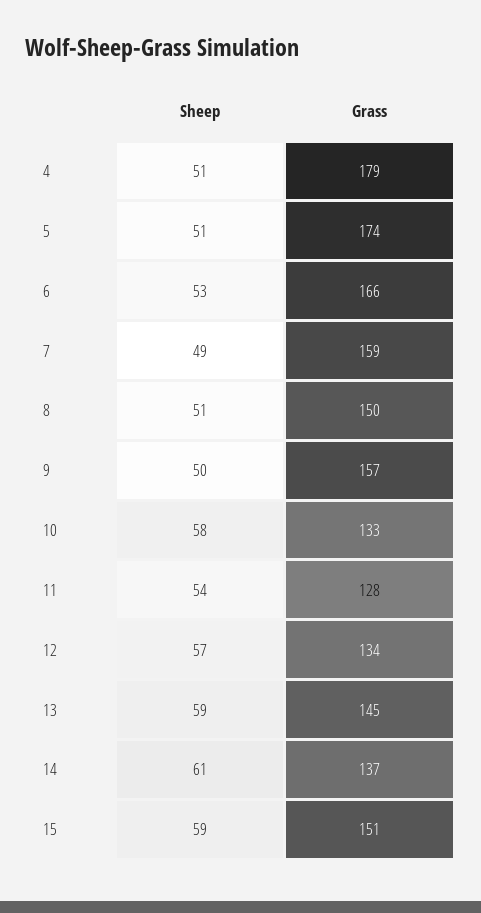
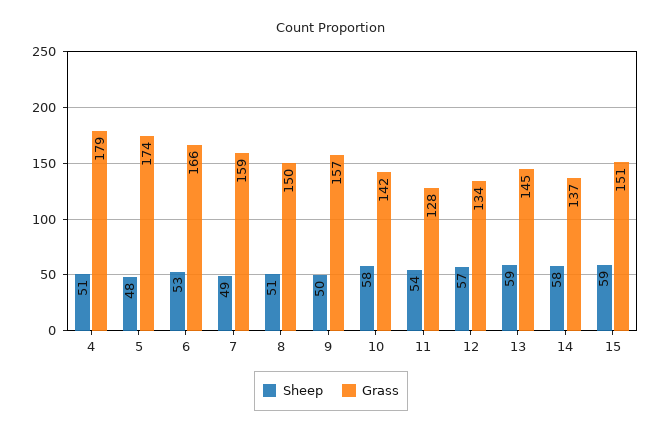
Sheep, 5: 51 -> 48
Grass, 10: 133 -> 142
Sheep, 14: 61 -> 58

